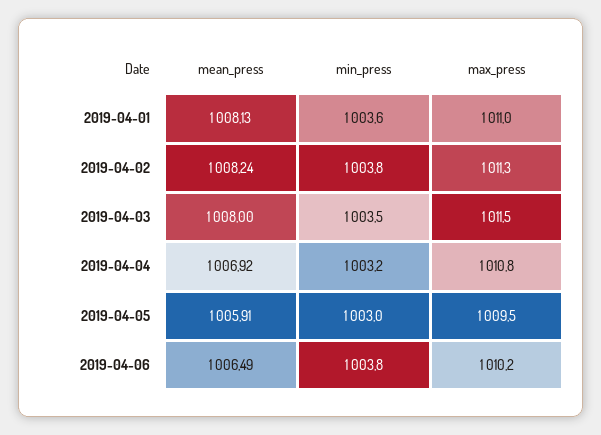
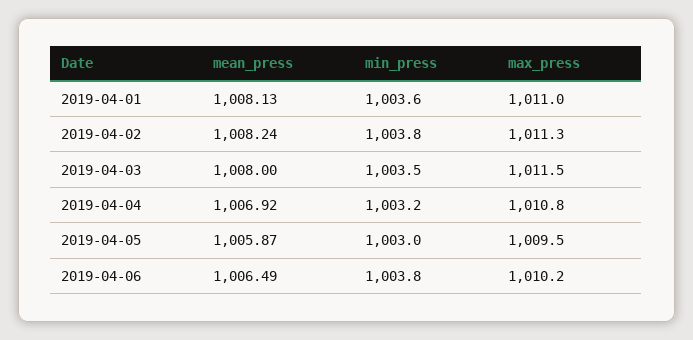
mean_press, 2019-04-05: 1005.91 -> 1005.87

